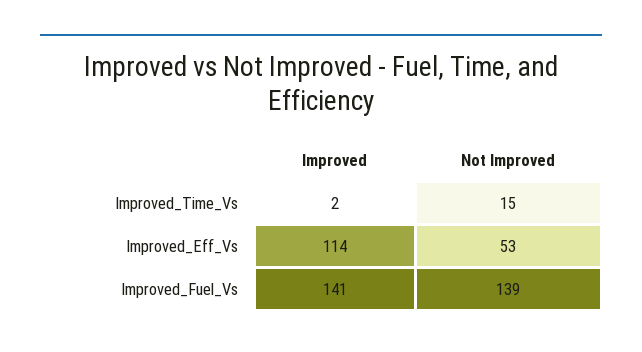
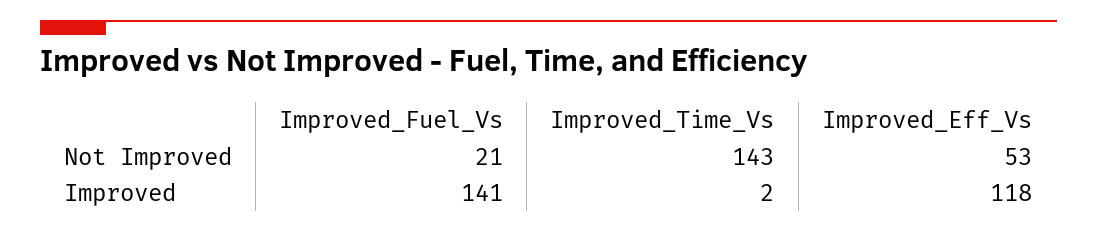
Not Improved, Improved_Time_Vs: 15 -> 143
Improved, Improved_Eff_Vs: 114 -> 118
Not Improved, Improved_Fuel_Vs: 139 -> 21

